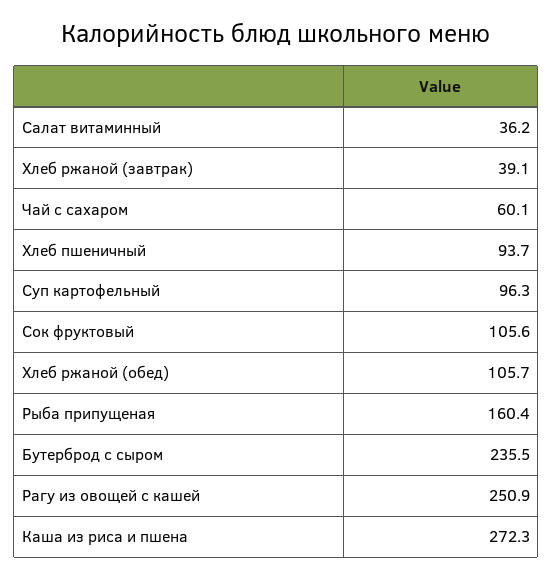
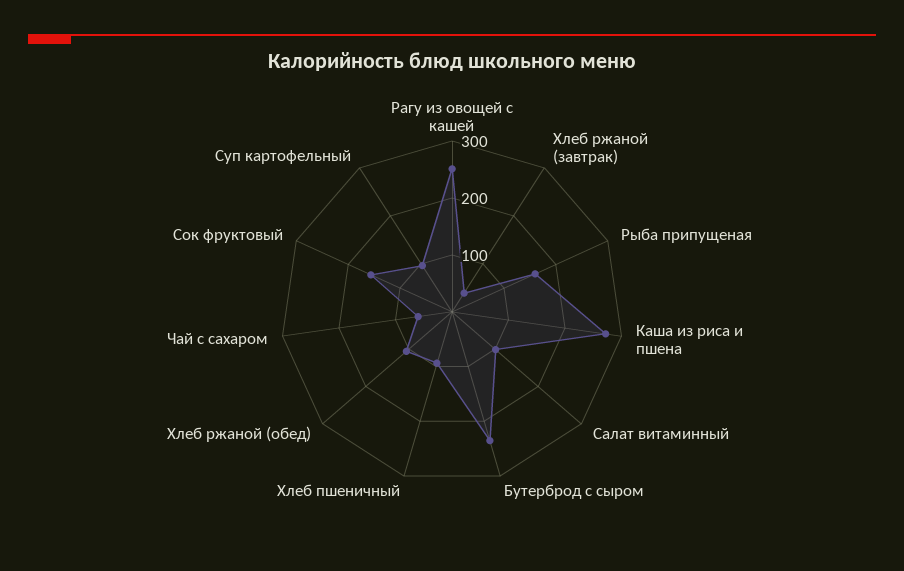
Салат витаминный: 36.2 -> 100
Сок фруктовый: 105.6 -> 160

